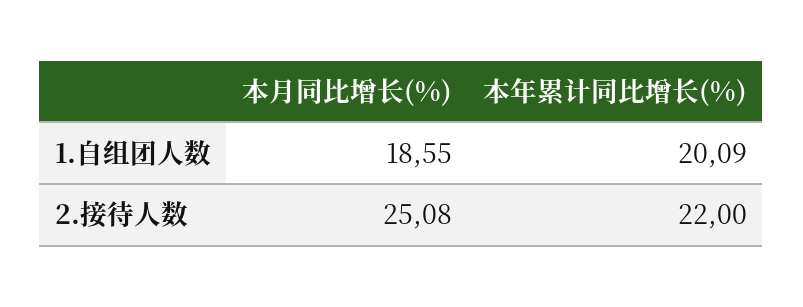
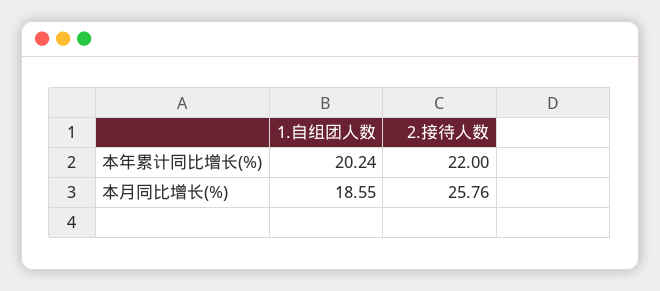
本年累计同比增长(%), 1.自组团人数: 20.09 -> 20.24
本月同比增长(%), 2.接待人数: 25.08 -> 25.76

